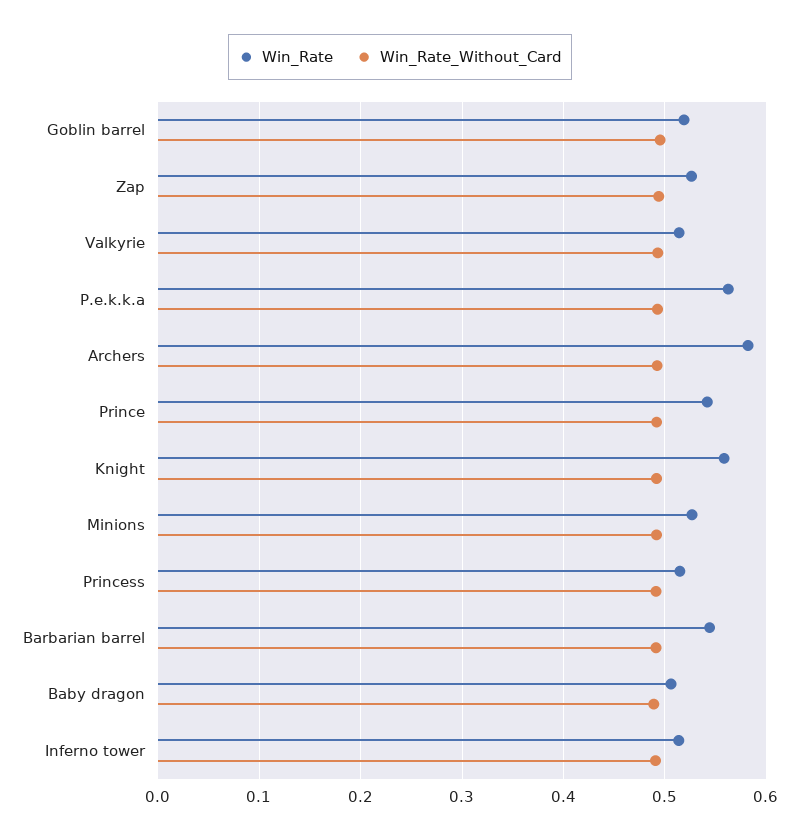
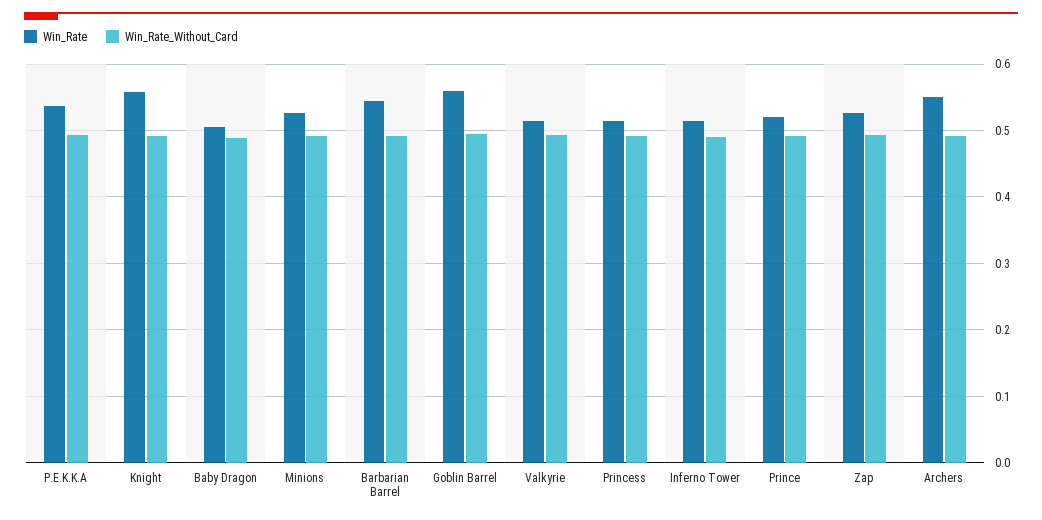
Win_Rate, Goblin barrel: 0.52 -> 0.56
Win_Rate, P.e.k.k.a: 0.56 -> 0.54
Win_Rate, Archers: 0.58 -> 0.55
Win_Rate, Prince: 0.54 -> 0.52

